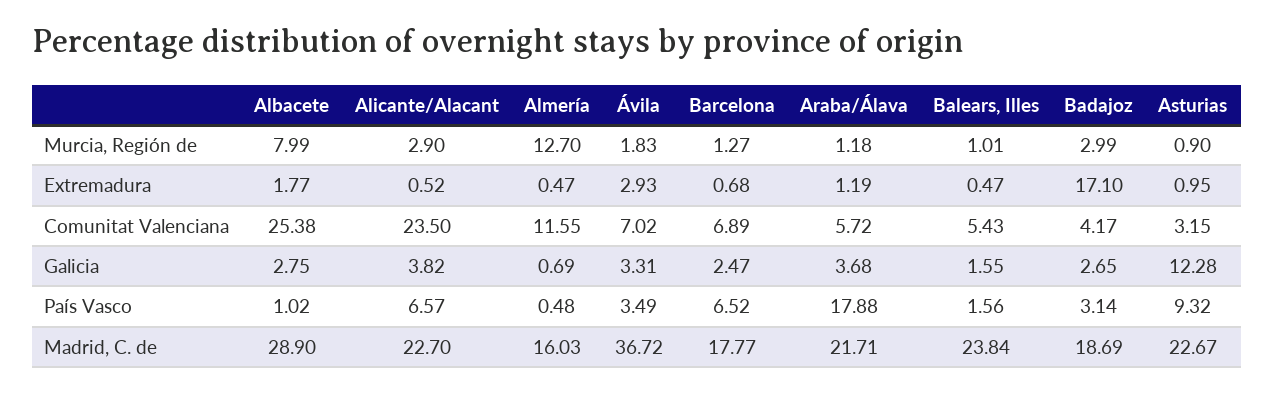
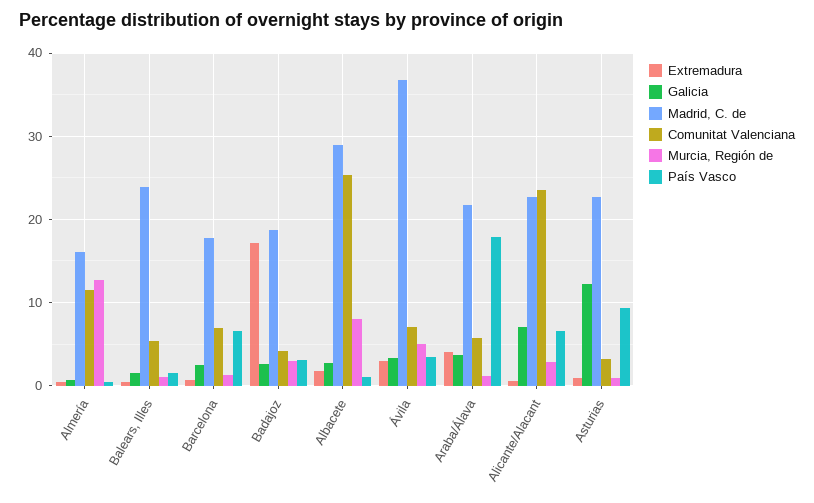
Murcia, Región de, Ávila: 1.83 -> 5
Extremadura, Araba/Álava: 1.19 -> 4
Galicia, Alicante/Alacant: 3.82 -> 7

